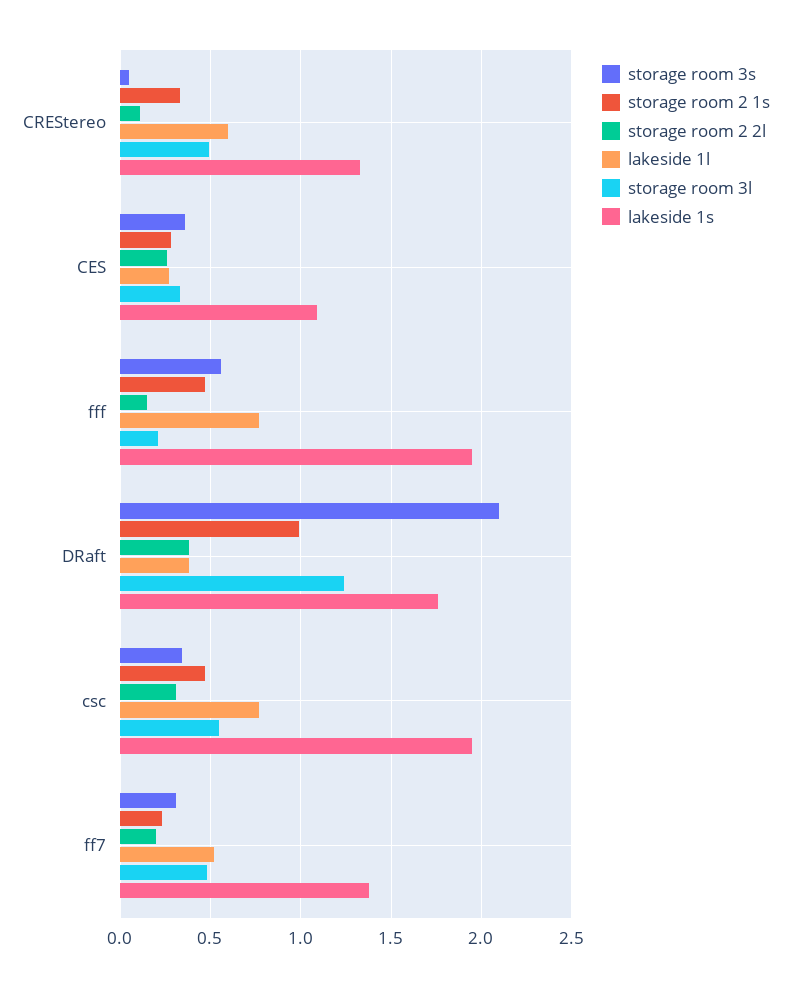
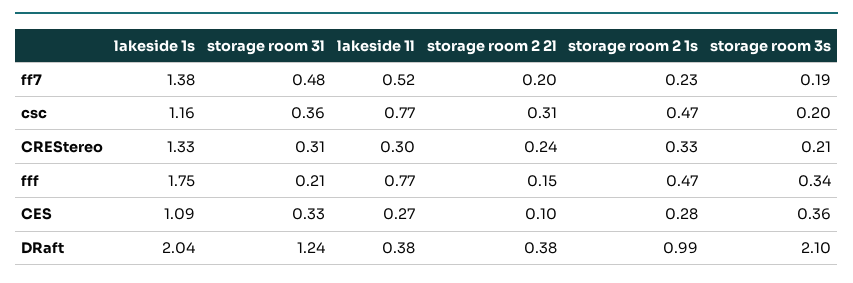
storage room 3s, CREStereo: 0.05 -> 0.21
storage room 2 2l, CREStereo: 0.1 -> 0.24
lakeside 1l, CREStereo: 0.6 -> 0.3
storage room 3l, CREStereo: 0.5 -> 0.31
storage room 2 2l, CES: 0.25 -> 0.1
storage room 3s, fff: 0.55 -> 0.34
lakeside 1s, fff: 1.95 -> 1.75
lakeside 1s, DRaft: 1.75 -> 2.04
storage room 3s, csc: 0.35 -> 0.2
storage room 3l, csc: 0.55 -> 0.36
lakeside 1s, csc: 1.95 -> 1.16
storage room 3s, ff7: 0.3 -> 0.19

